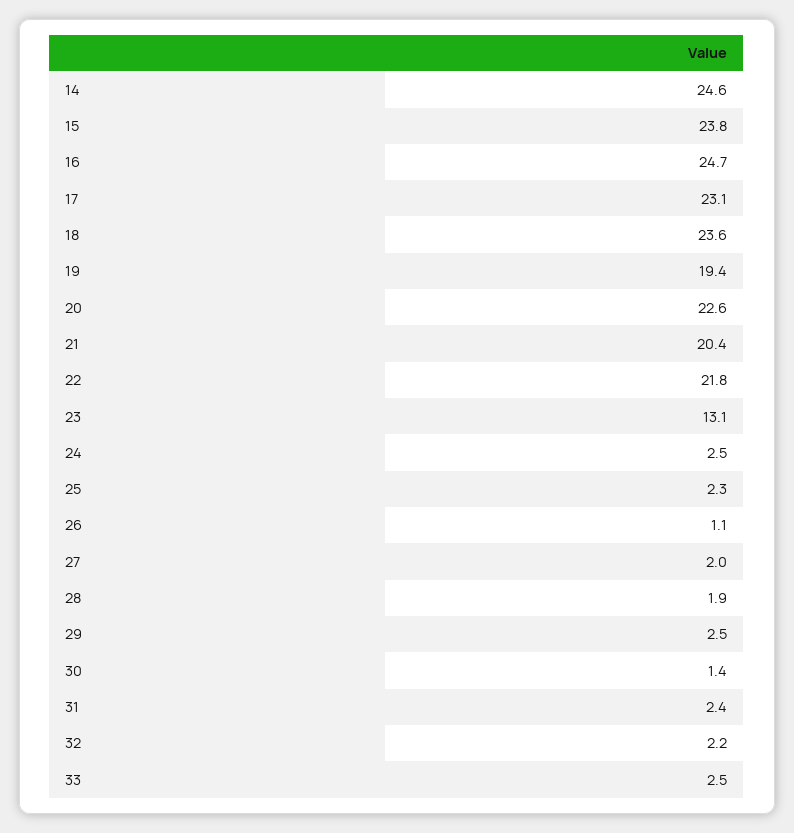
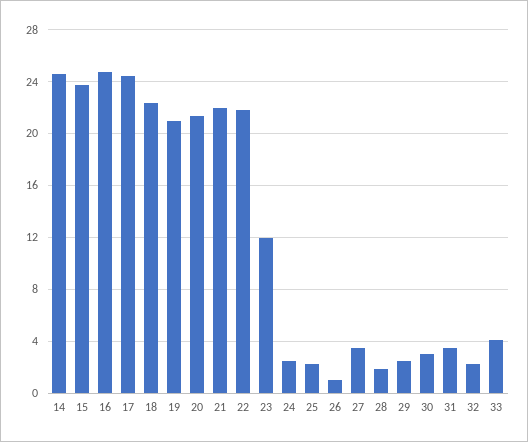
17: 23.1 -> 24.5
18: 23.6 -> 22.5
19: 19.4 -> 21
20: 22.6 -> 21.5
21: 20.4 -> 22
23: 13.1 -> 12
27: 2 -> 3.5
30: 1.4 -> 3
31: 2.4 -> 3.5
33: 2.5 -> 4

